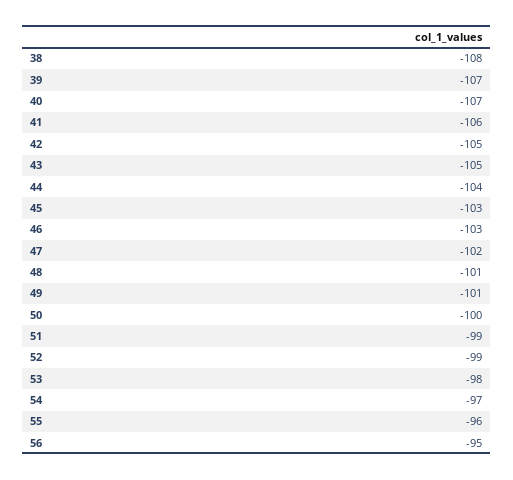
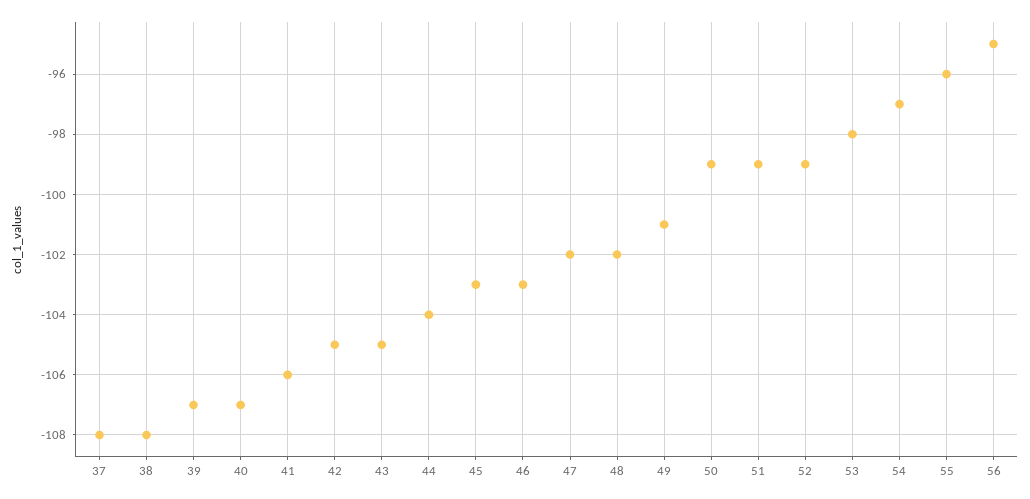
48: -101 -> -102
50: -100 -> -99
37: none -> -108

